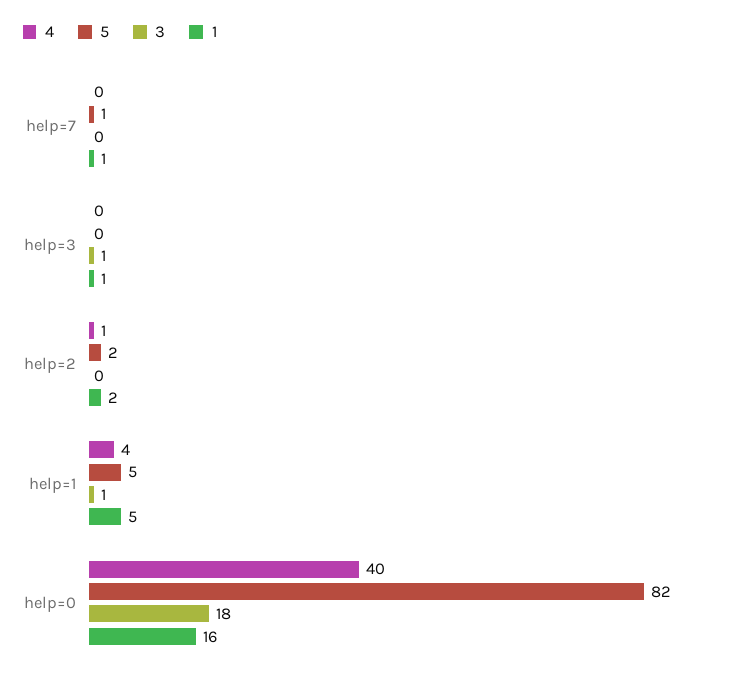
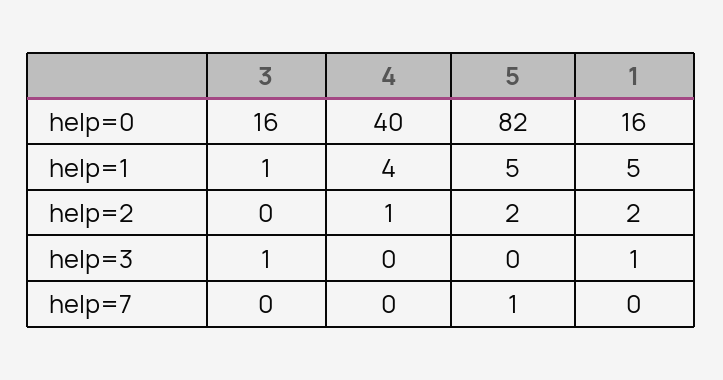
1, help=7: 1 -> 0
3, help=0: 18 -> 16

